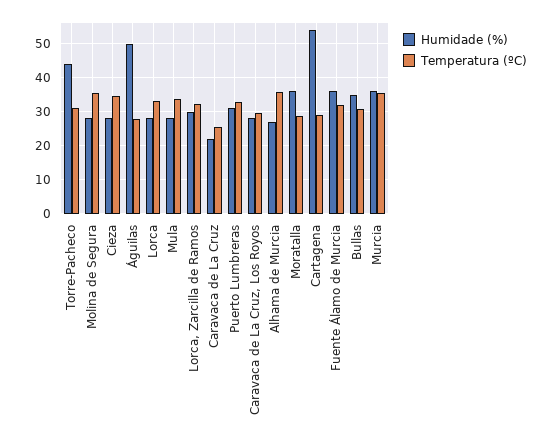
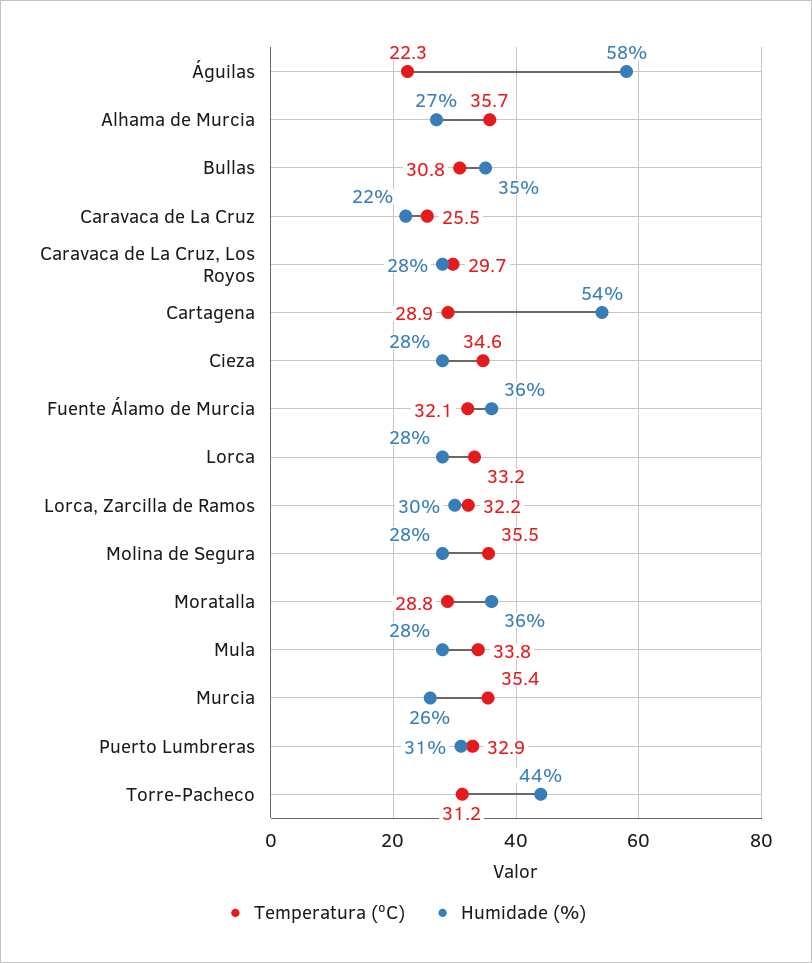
Humidade (%), Águilas: 50 -> 58
Temperatura (ºC), Águilas: 28 -> 22.3
Humidade (%), Murcia: 36 -> 26

